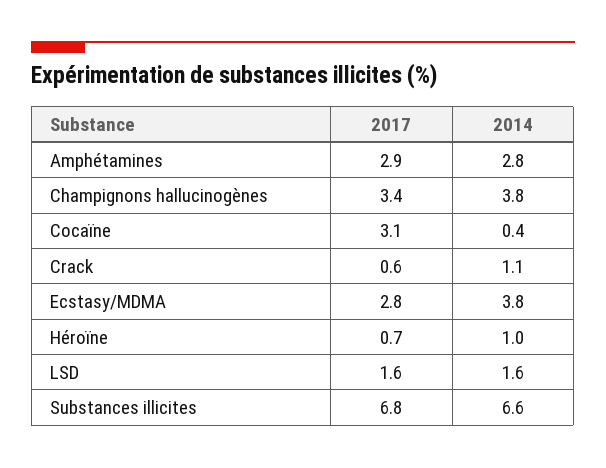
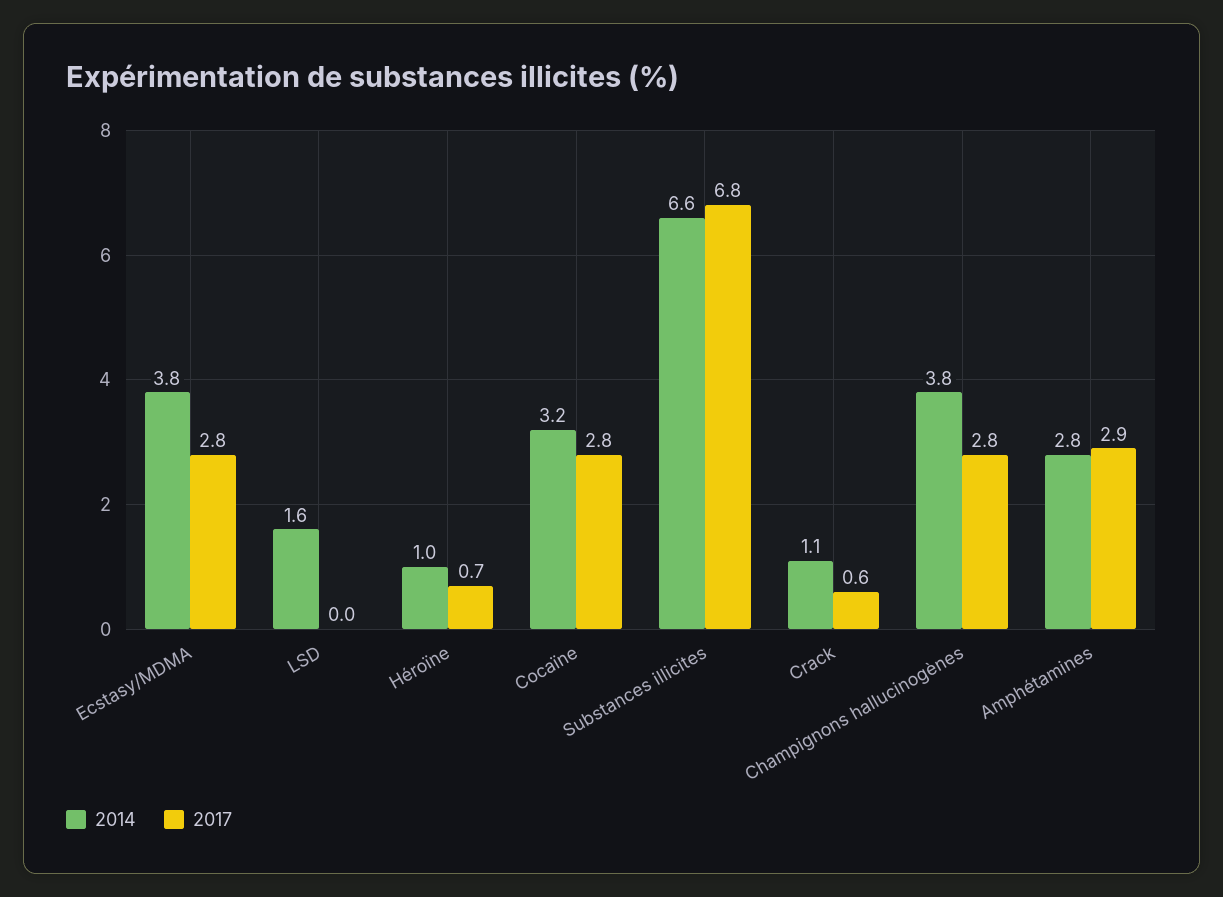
2017, Champignons hallucinogènes: 3.4 -> 2.8
2017, Cocaïne: 3.1 -> 2.8
2014, Cocaïne: 0.4 -> 3.2
2017, LSD: 1.6 -> 0

